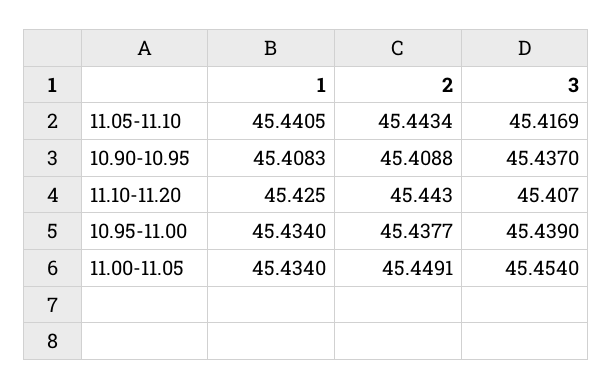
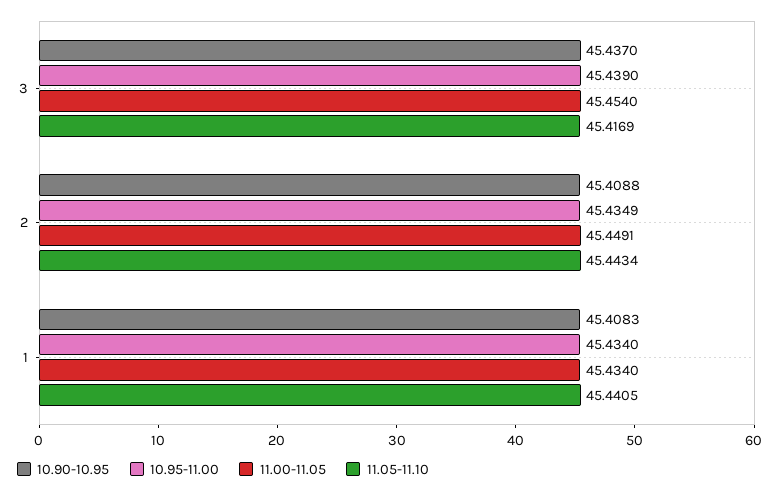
11.10-11.20, 1: 45.425 -> none
11.10-11.20, 2: 45.443 -> none
11.10-11.20, 3: 45.407 -> none
10.95-11.00, 2: 45.4377 -> 45.4349

